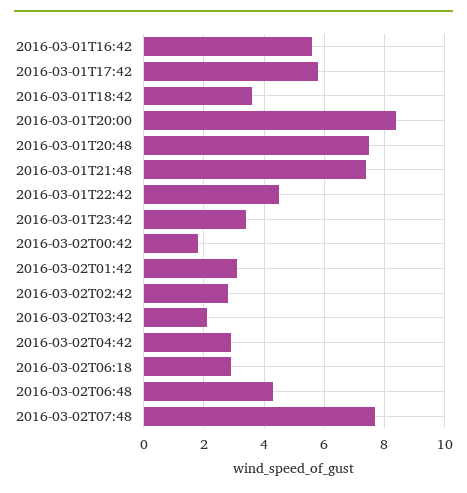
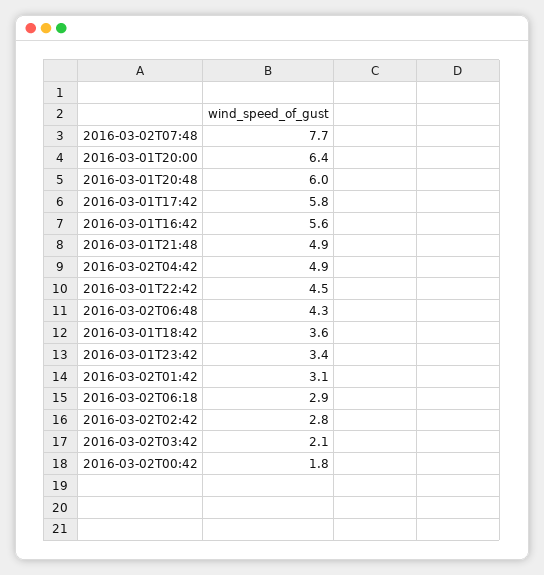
2016-03-01T20:00: 8.5 -> 6.4
2016-03-01T20:48: 7.5 -> 6
2016-03-01T21:48: 7.5 -> 4.9
2016-03-02T04:42: 3 -> 4.9

